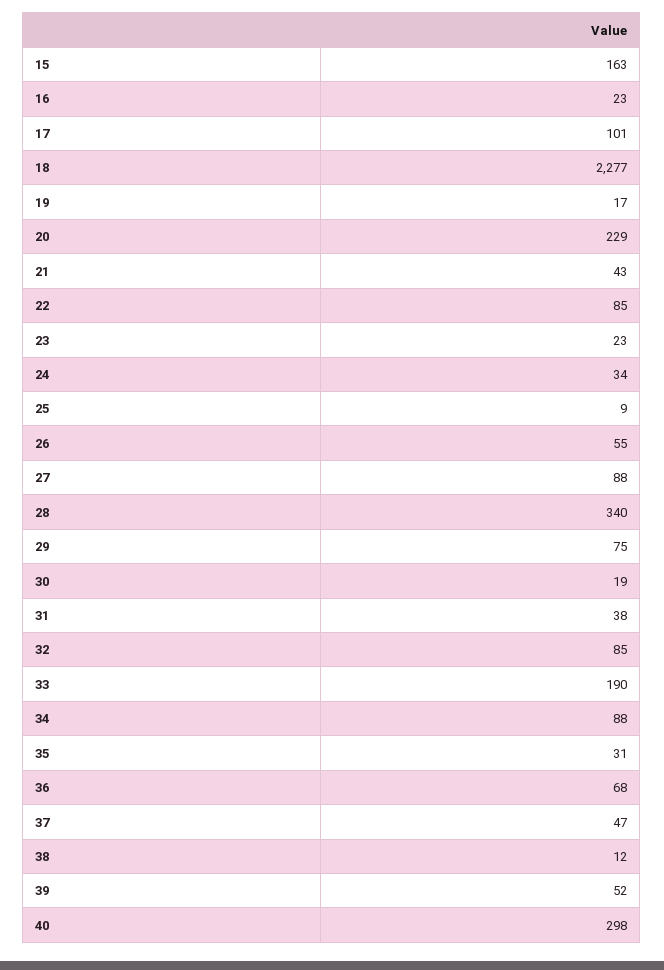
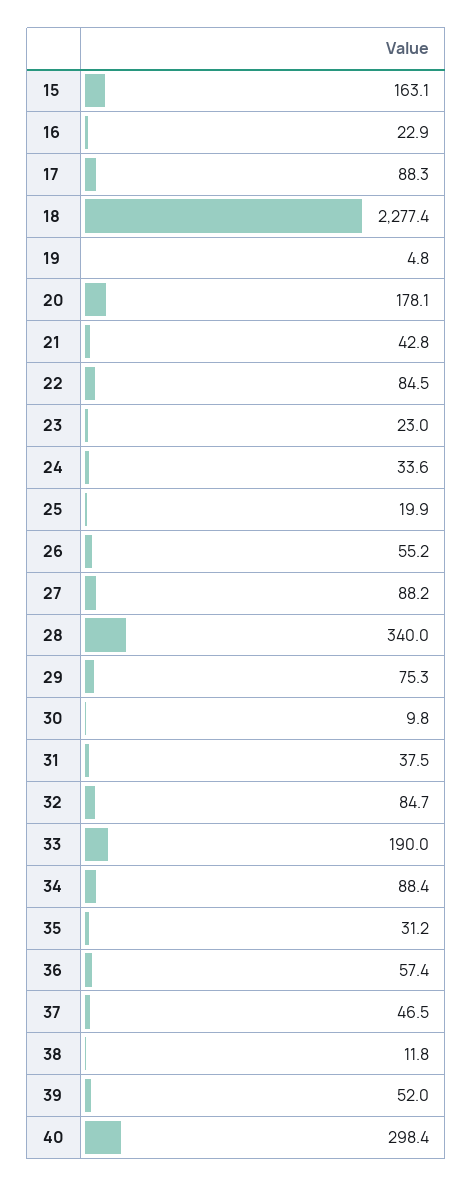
17: 101 -> 88.3
19: 17 -> 4.8
20: 229 -> 178.1
25: 9 -> 19.9
30: 19 -> 9.8
36: 68 -> 57.4

